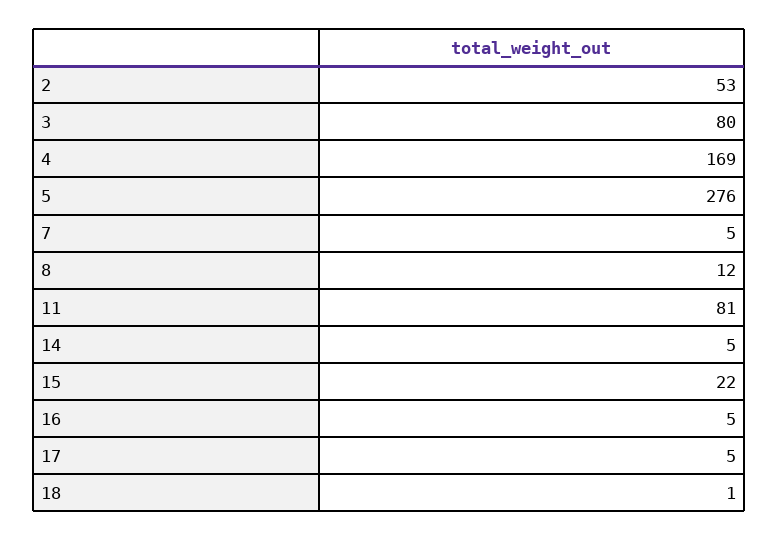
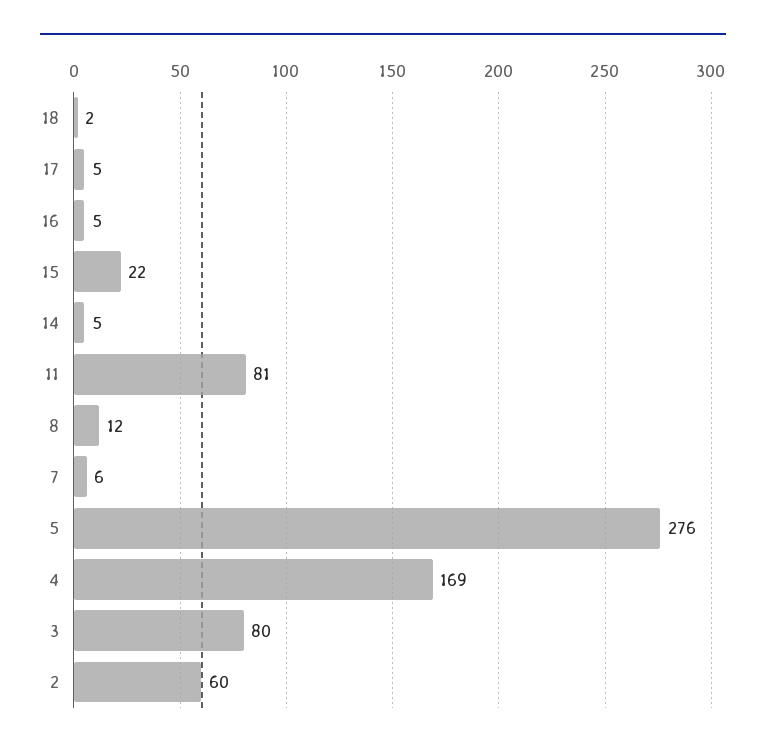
2: 53 -> 60
7: 5 -> 6
18: 1 -> 2

